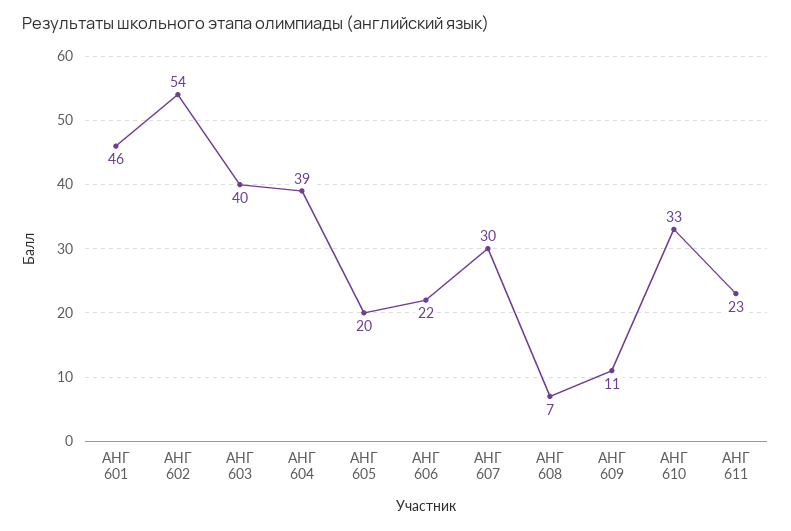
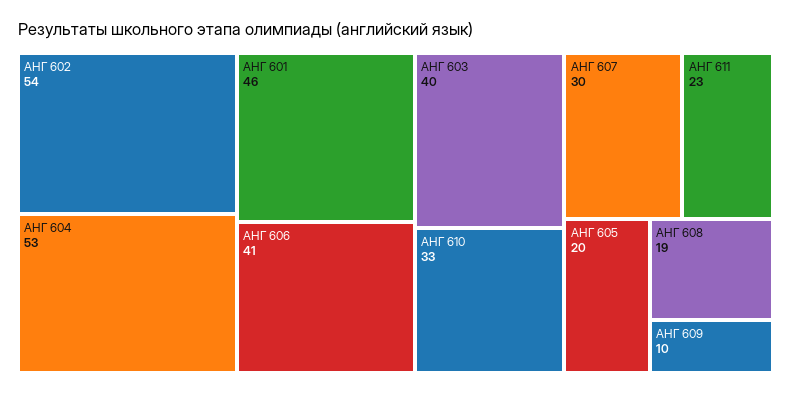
АНГ 604: 39 -> 53
АНГ 606: 22 -> 41
АНГ 608: 7 -> 19
АНГ 609: 11 -> 10

